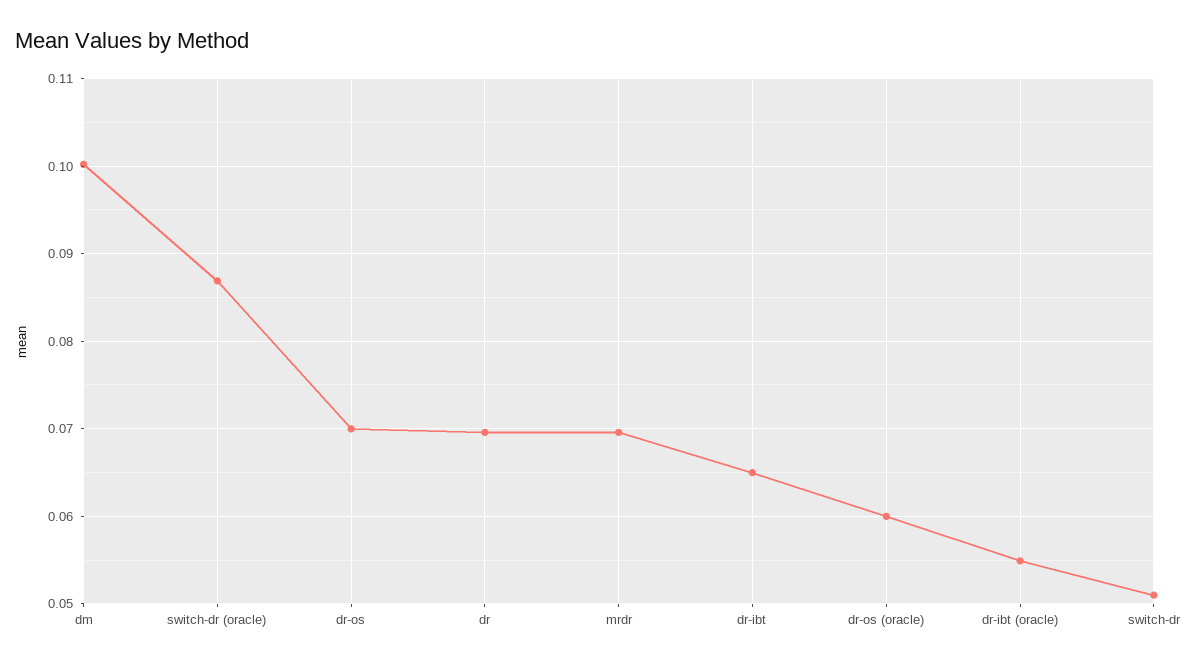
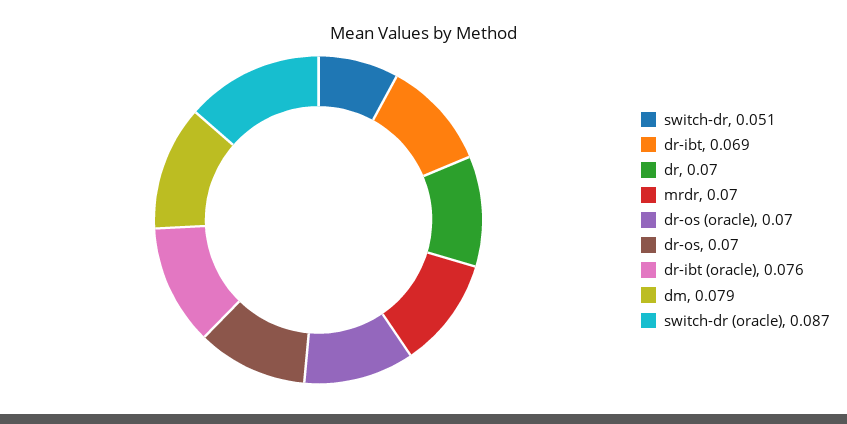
dm: 0.1 -> 0.079
dr-ibt: 0.065 -> 0.069
dr-os (oracle): 0.06 -> 0.07
dr-ibt (oracle): 0.055 -> 0.076

